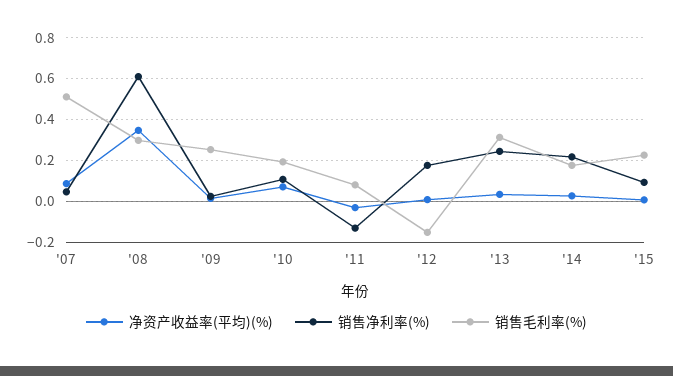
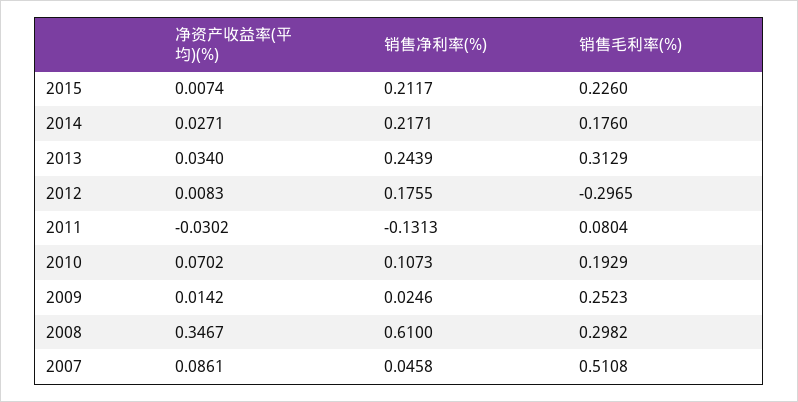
销售毛利率(%), '12: -0.15 -> -0.2965
销售净利率(%), '15: 0.1 -> 0.2117

